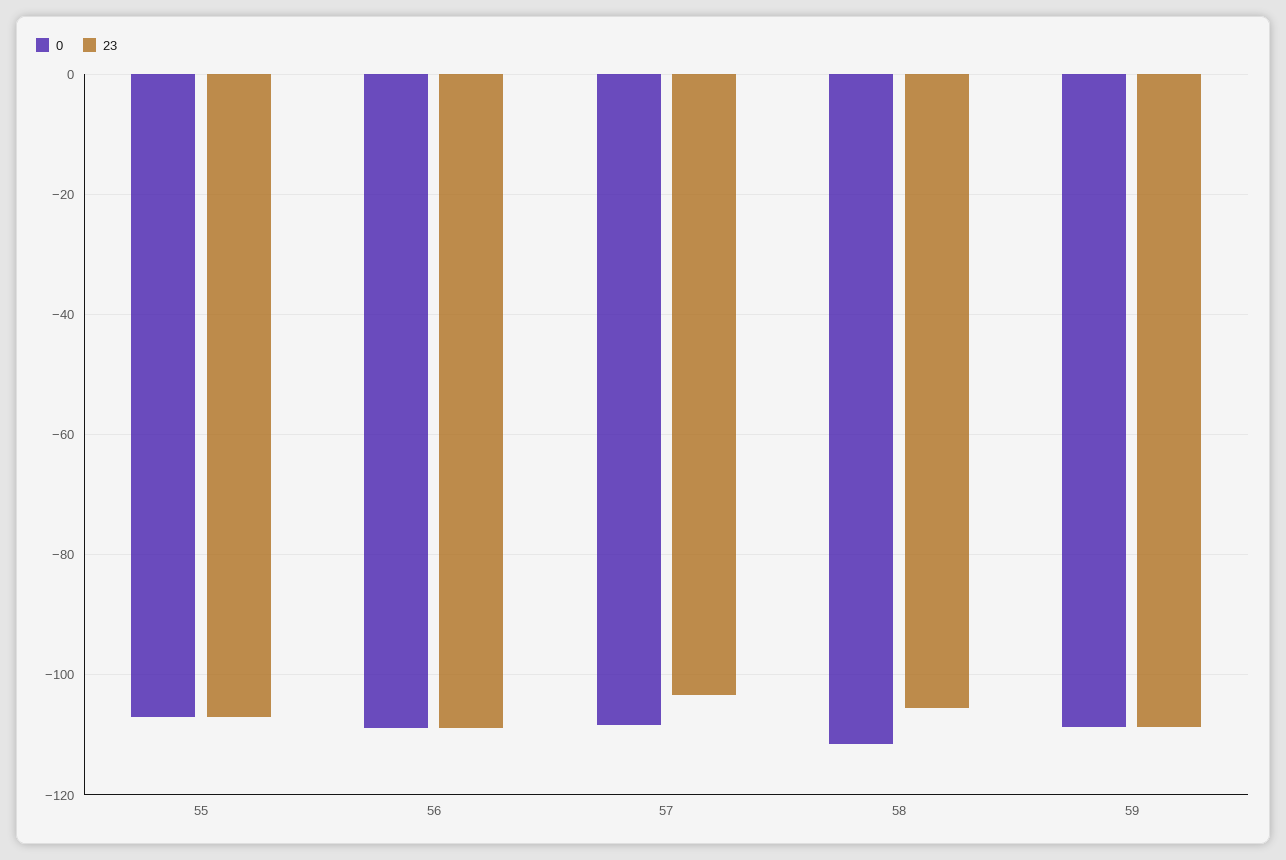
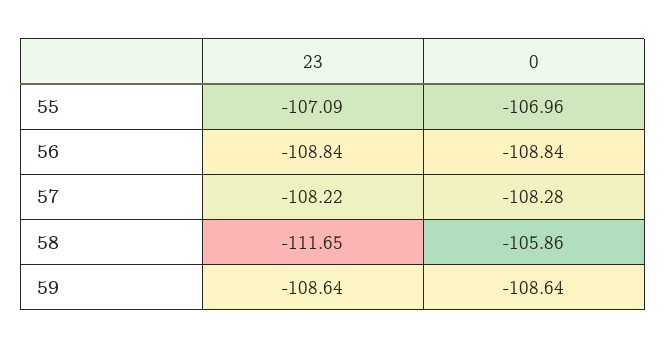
23, 57: -104 -> -108.22
0, 58: -112 -> -105.86
23, 58: -106 -> -111.65

